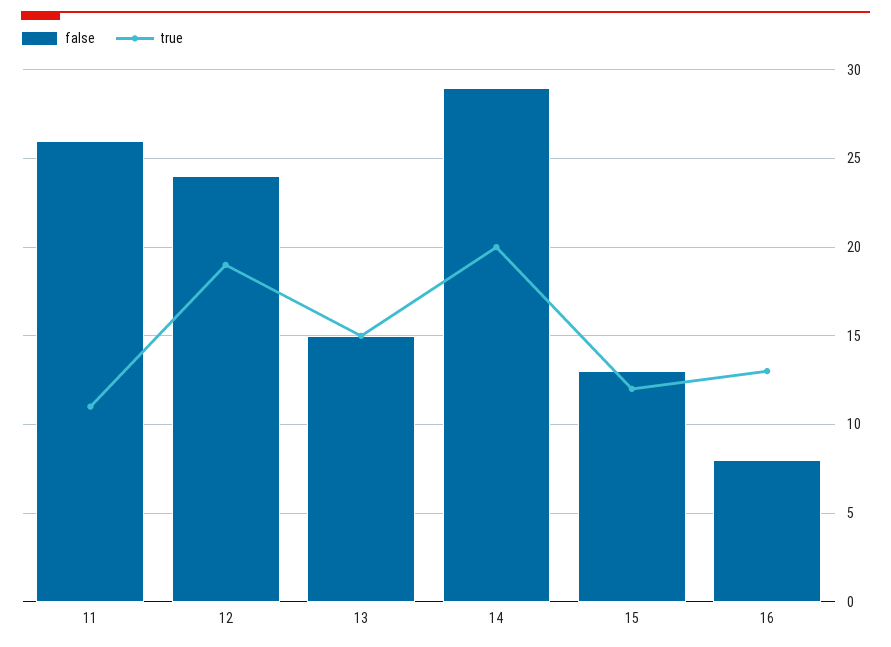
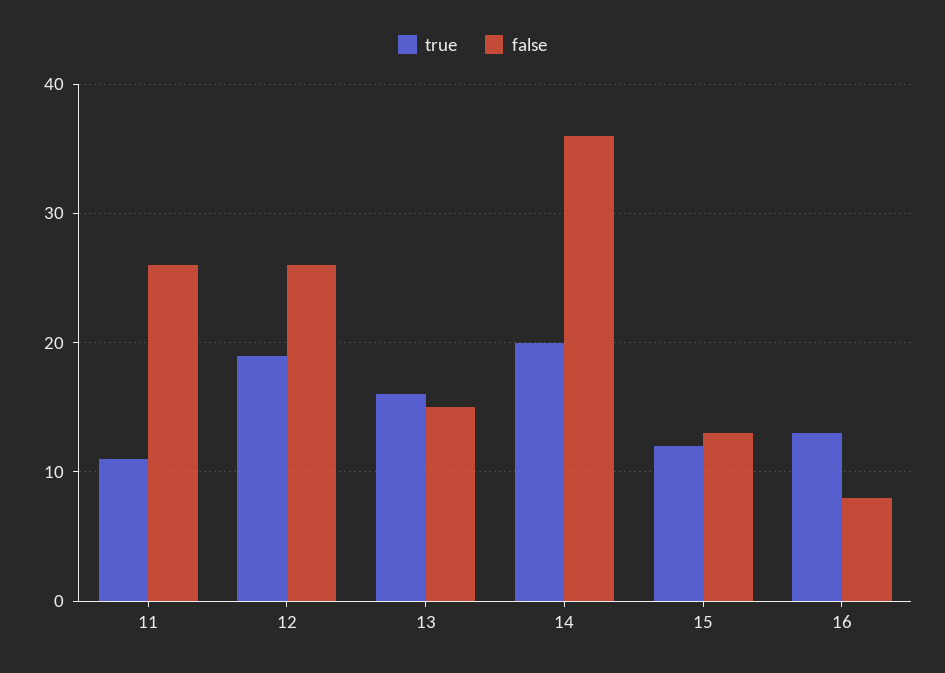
false, 12: 24 -> 26
true, 13: 15 -> 16
false, 14: 29 -> 36

